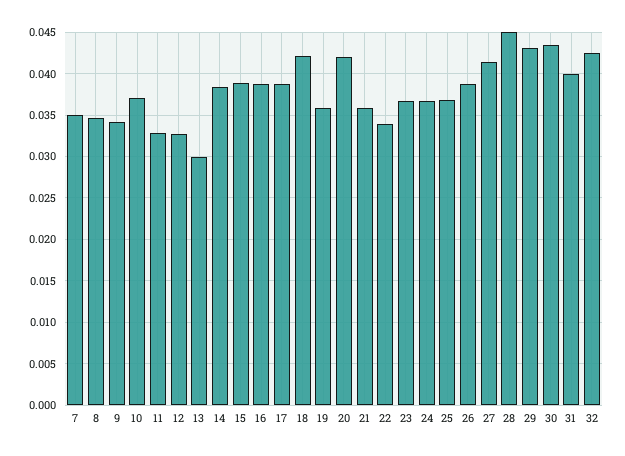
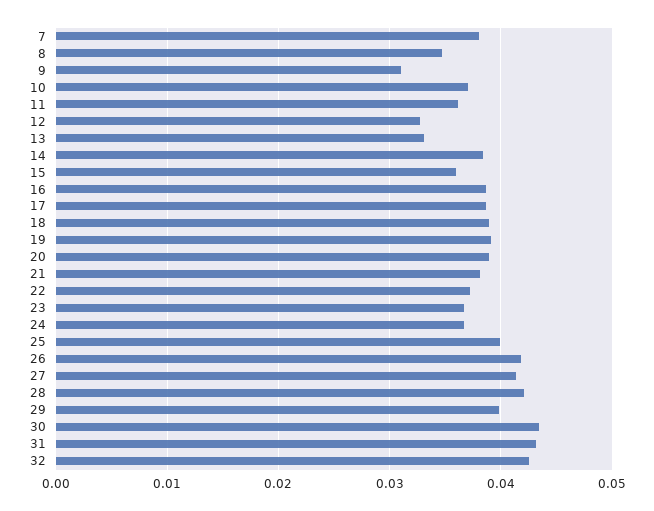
7: 0.035 -> 0.038
9: 0.034 -> 0.031
11: 0.033 -> 0.036
13: 0.03 -> 0.033
15: 0.039 -> 0.036
18: 0.042 -> 0.039
19: 0.036 -> 0.039
20: 0.042 -> 0.039
21: 0.036 -> 0.038
22: 0.034 -> 0.037
25: 0.037 -> 0.04
26: 0.039 -> 0.042
28: 0.045 -> 0.042
29: 0.043 -> 0.04
31: 0.04 -> 0.043

